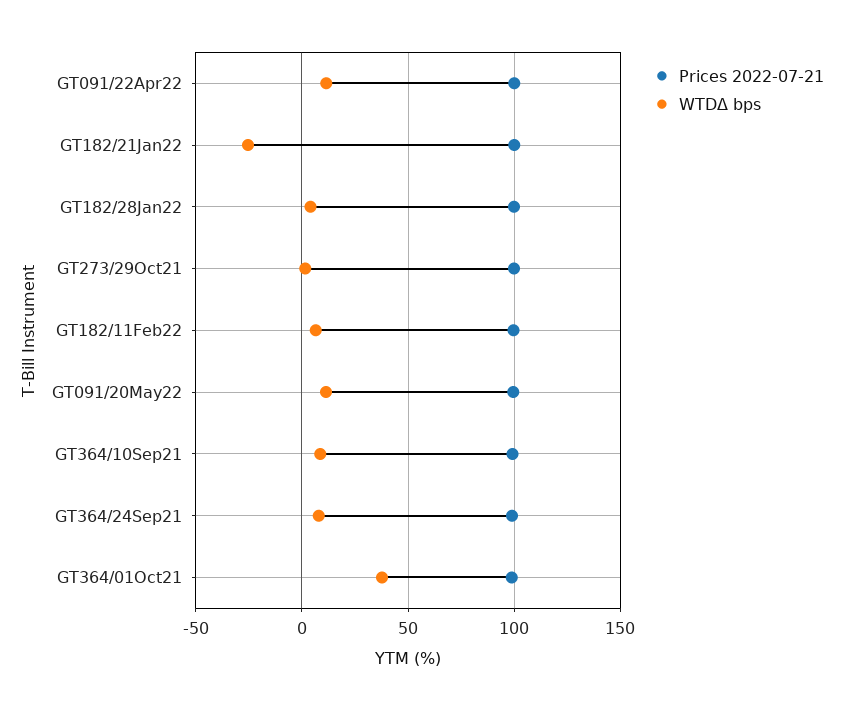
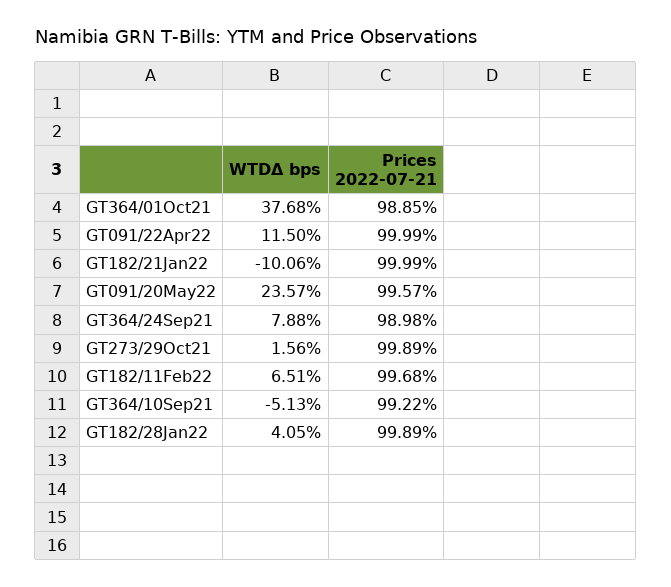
WTDΔ bps, GT182/21Jan22: -25 -> -10.06
WTDΔ bps, GT091/20May22: 10 -> 23.57
WTDΔ bps, GT364/10Sep21: 10 -> -5.13

